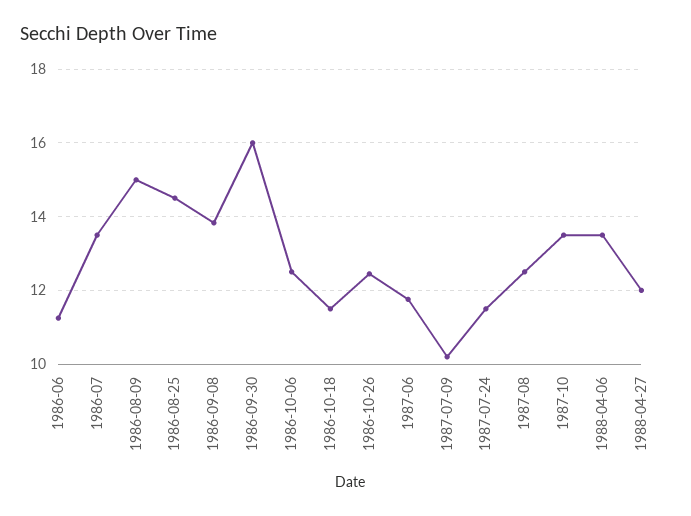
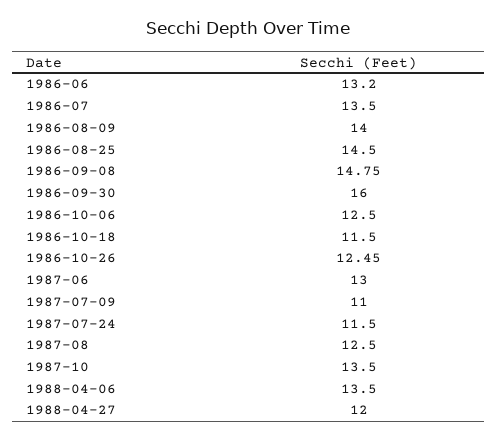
1986-06: 11.2 -> 13.2
1986-08-09: 15 -> 14
1986-09-08: 13.8 -> 14.75
1987-06: 11.8 -> 13
1987-07-09: 10.2 -> 11

